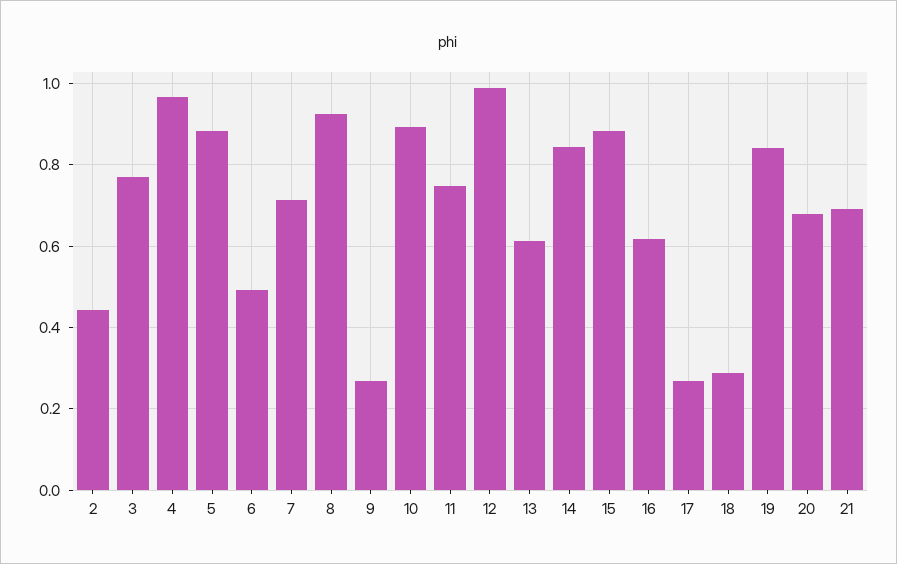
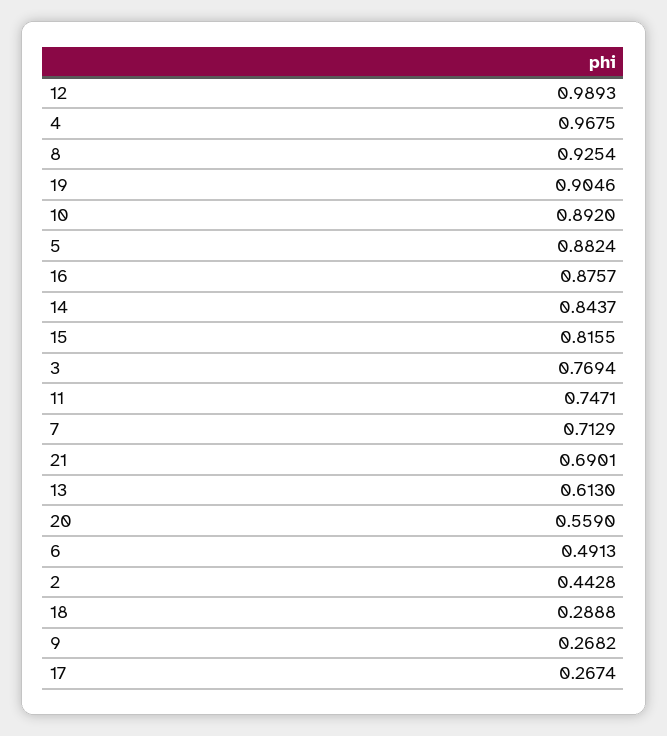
15: 0.88 -> 0.8155
16: 0.62 -> 0.8757
19: 0.84 -> 0.9046
20: 0.68 -> 0.559

